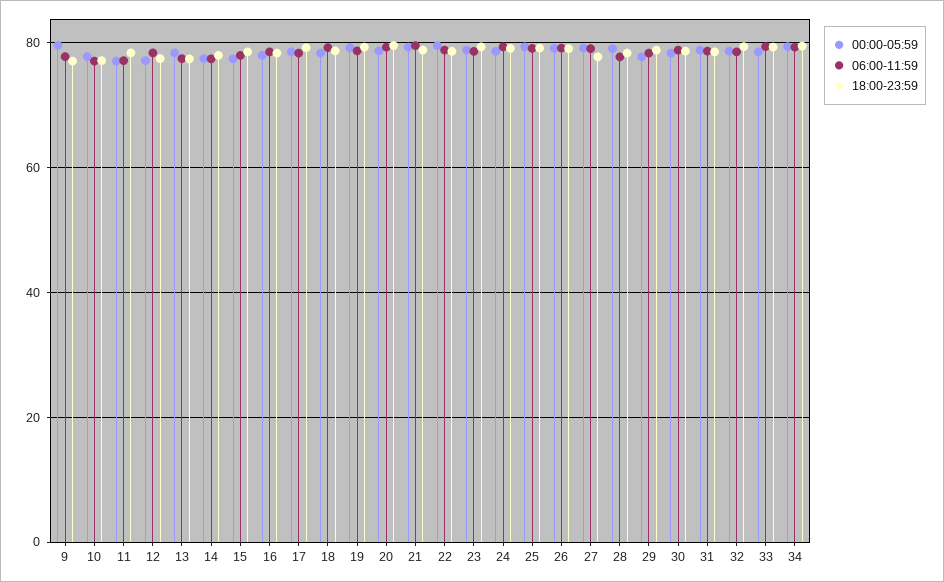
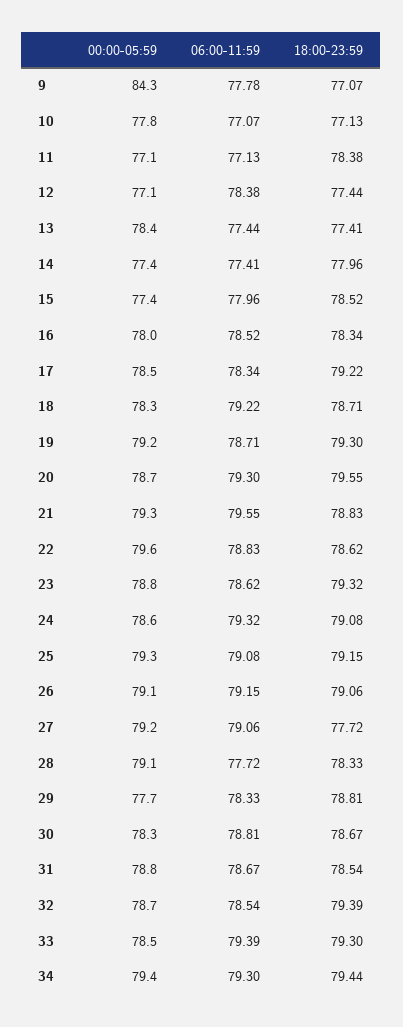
00:00-05:59, 9: 80 -> 84.3

